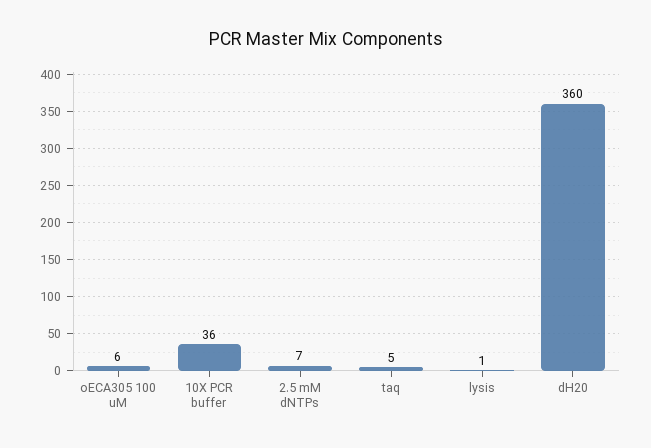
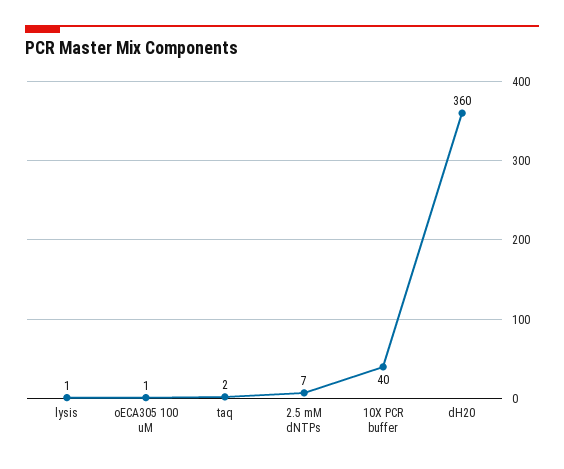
oECA305 100 uM: 6 -> 1
10X PCR buffer: 36 -> 40
taq: 5 -> 2

